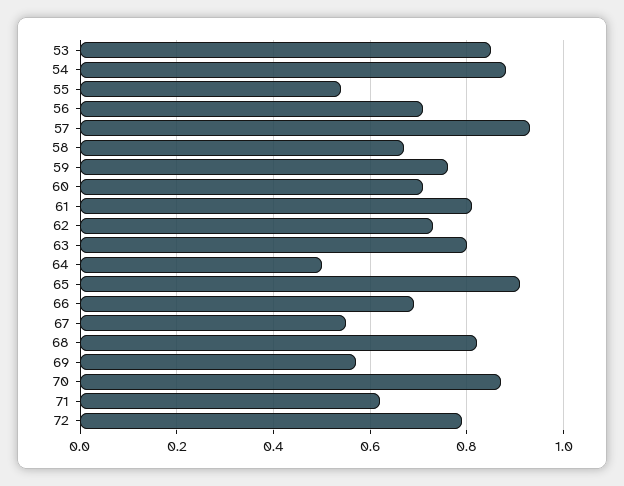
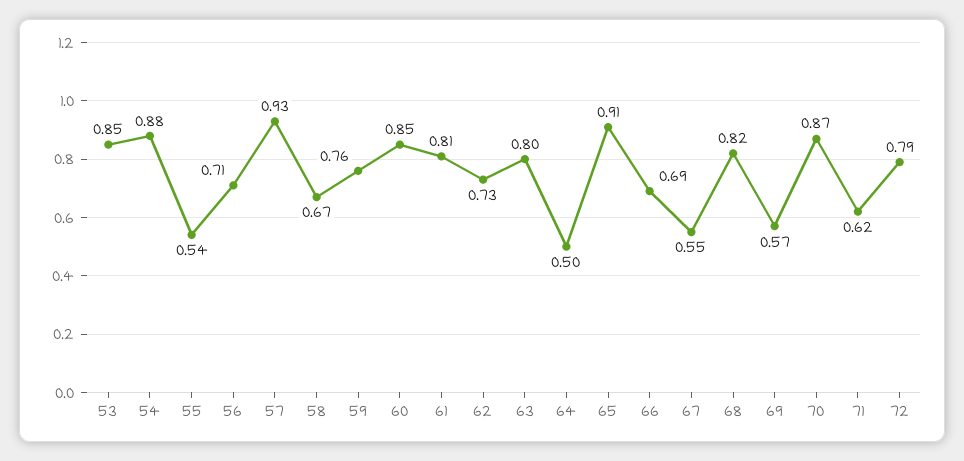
60: 0.7 -> 0.85

